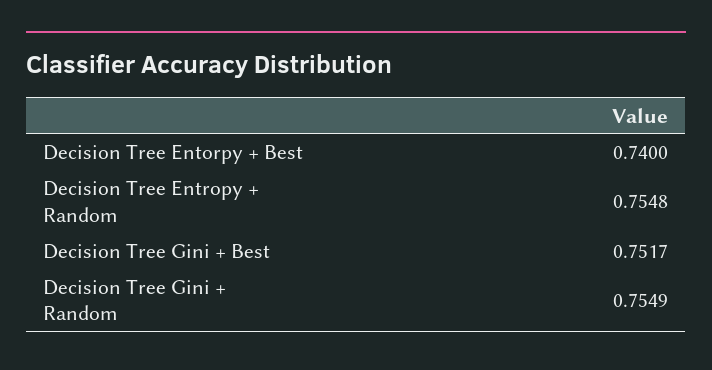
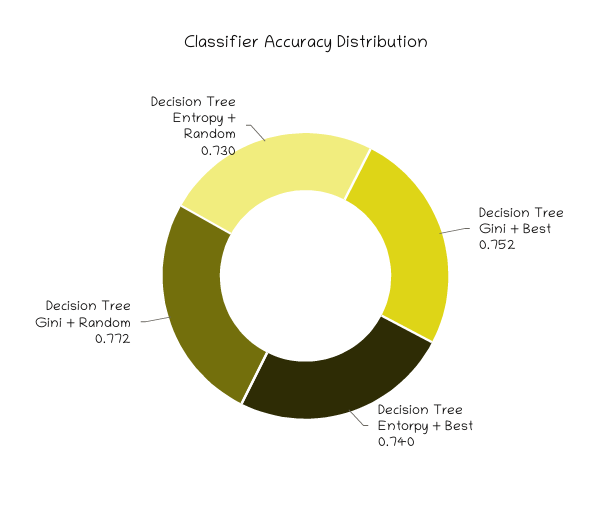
Decision Tree Entropy + Random: 0.7548 -> 0.73
Decision Tree Gini + Random: 0.7549 -> 0.772

